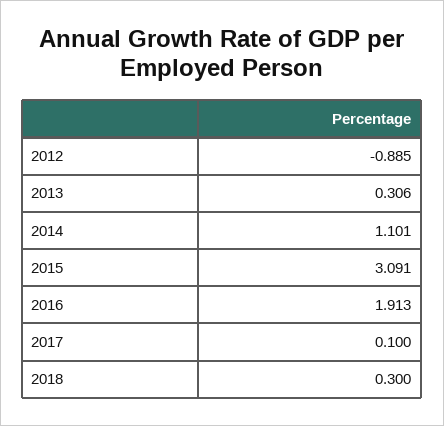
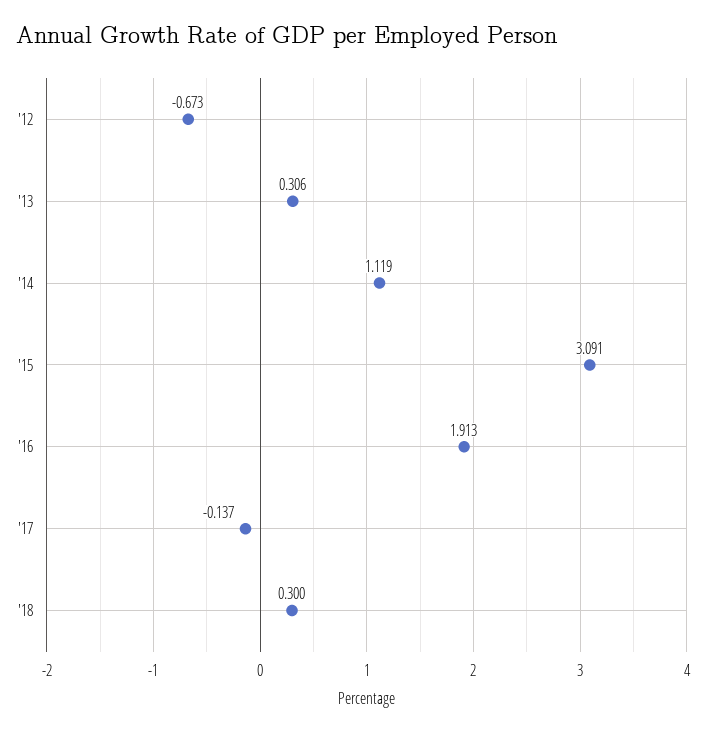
2012: -0.885 -> -0.673
2014: 1.101 -> 1.119
2017: 0.1 -> -0.137

